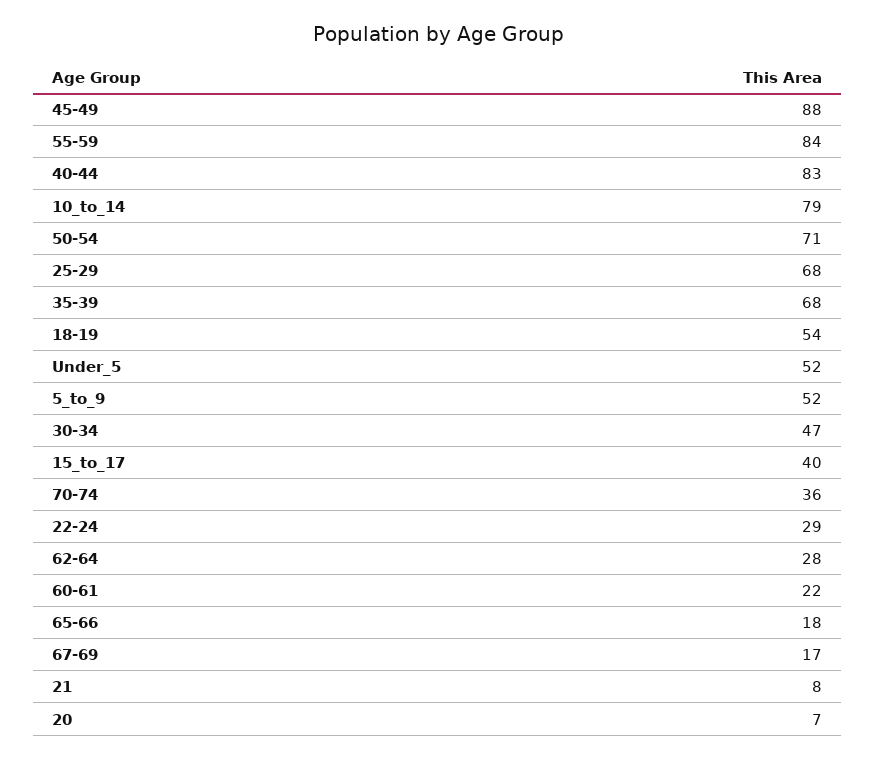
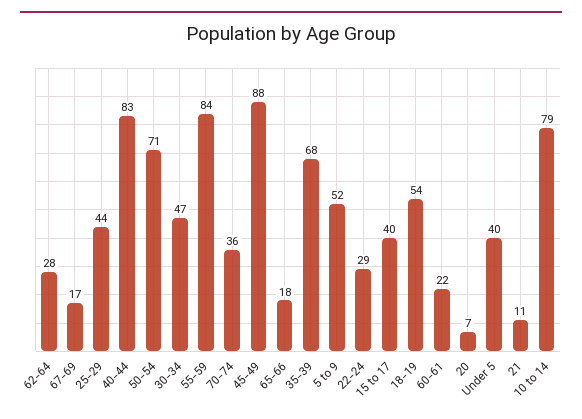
25-29: 68 -> 44
Under_5: 52 -> 40
21: 8 -> 11

